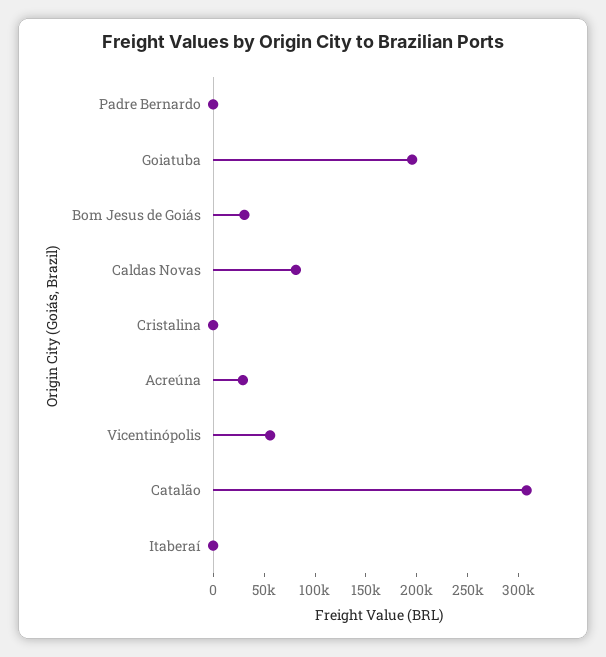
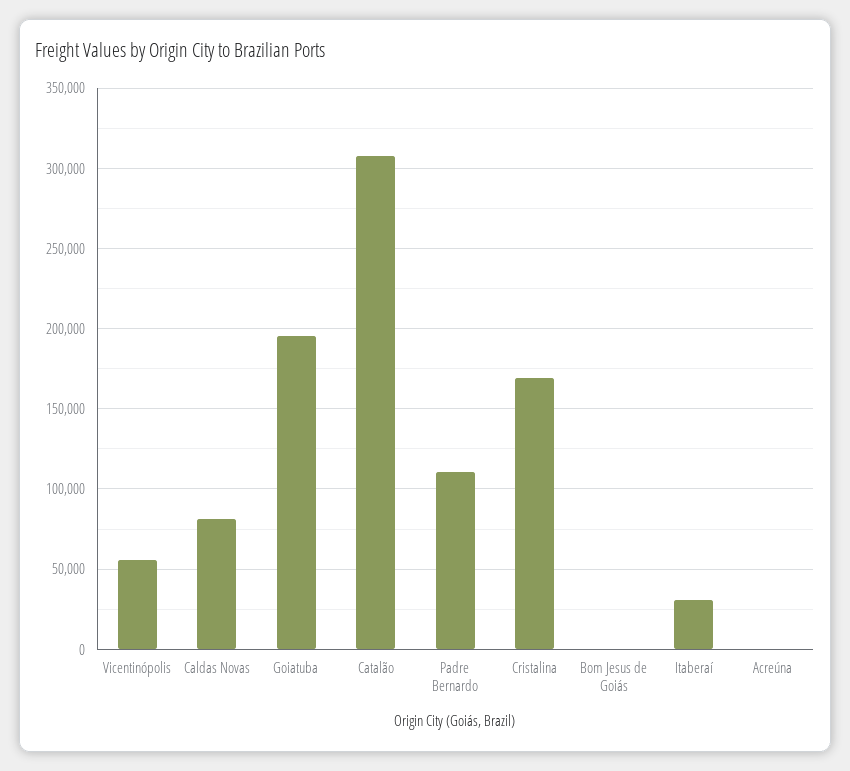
Padre Bernardo: 0 -> 110000
Bom Jesus de Goiás: 30000 -> 0
Cristalina: 0 -> 170000
Acreúna: 30000 -> 0
Itaberaí: 0 -> 30000

